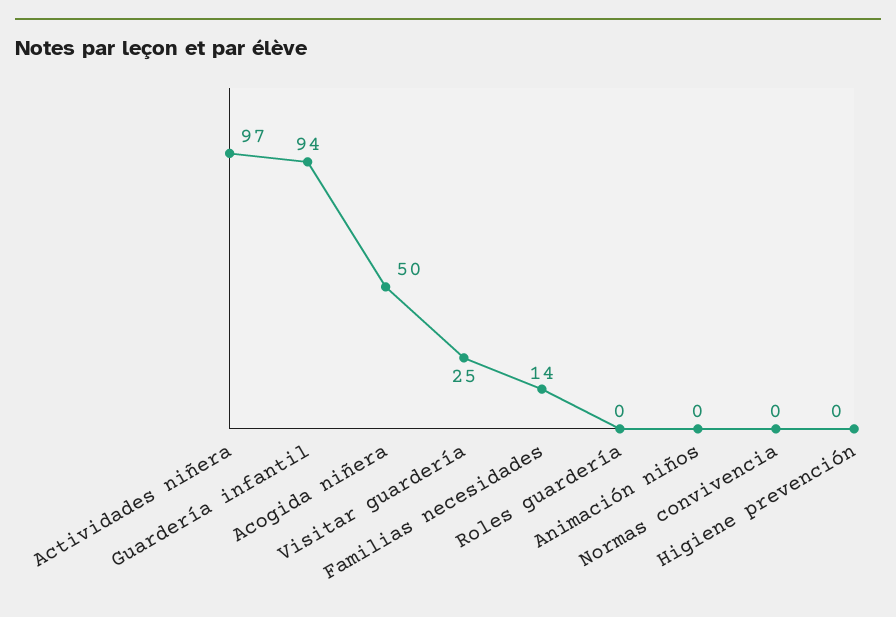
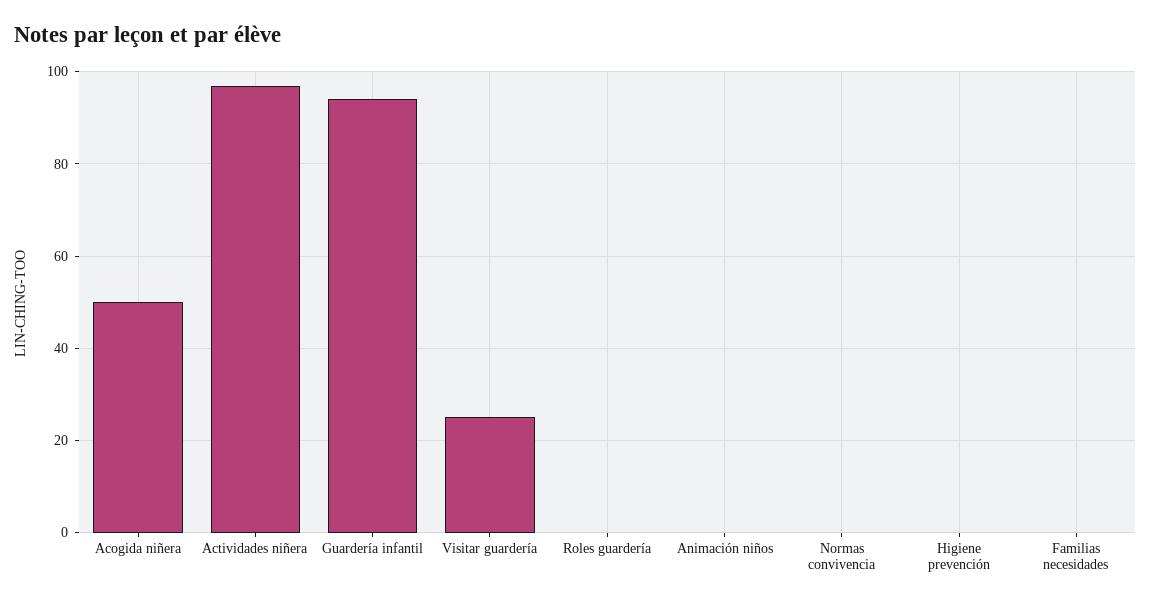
Familias necesidades: 14 -> 0

